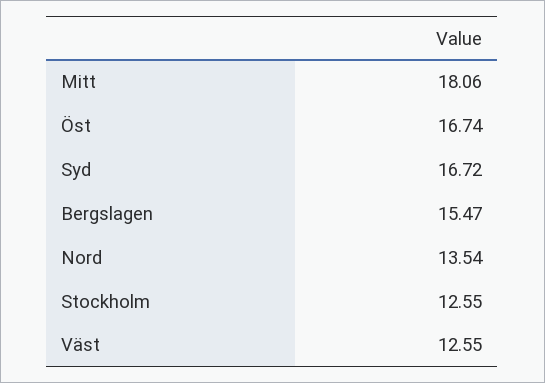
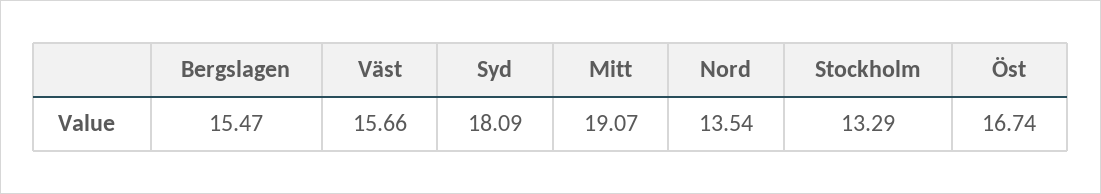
Mitt: 18.06 -> 19.07
Syd: 16.72 -> 18.09
Stockholm: 12.55 -> 13.29
Väst: 12.55 -> 15.66

